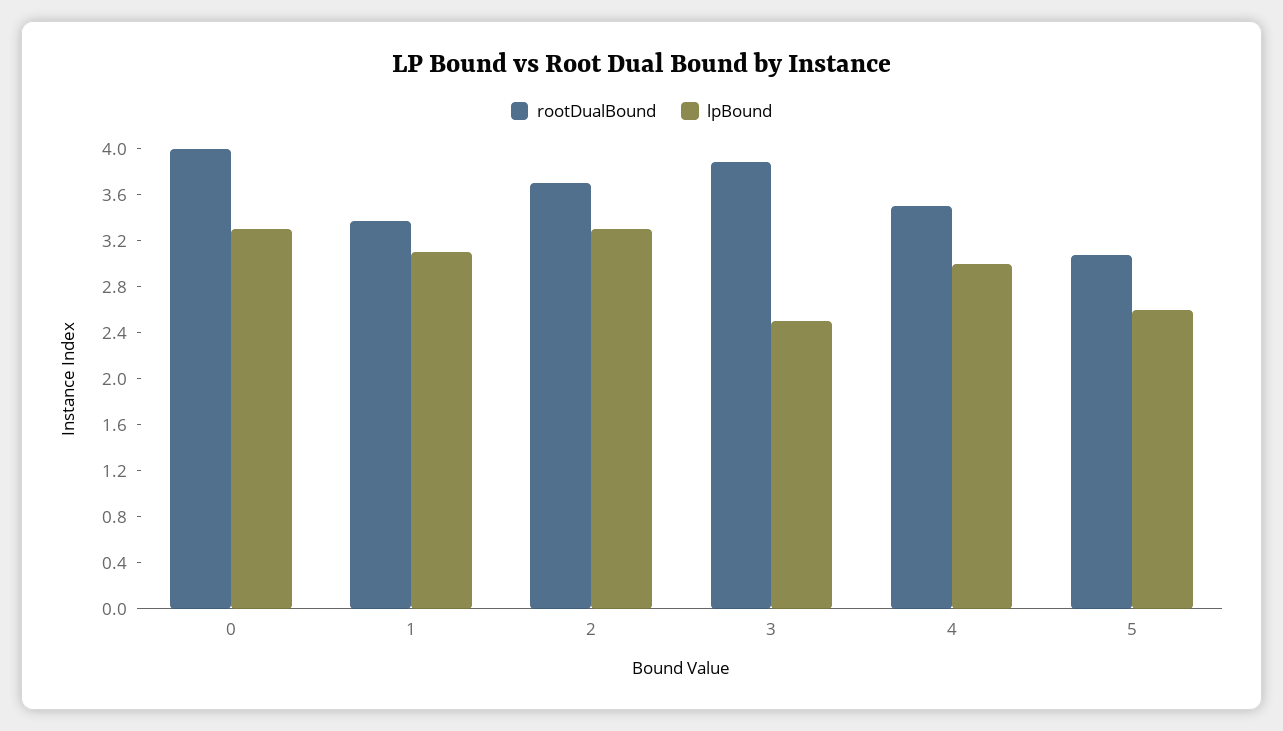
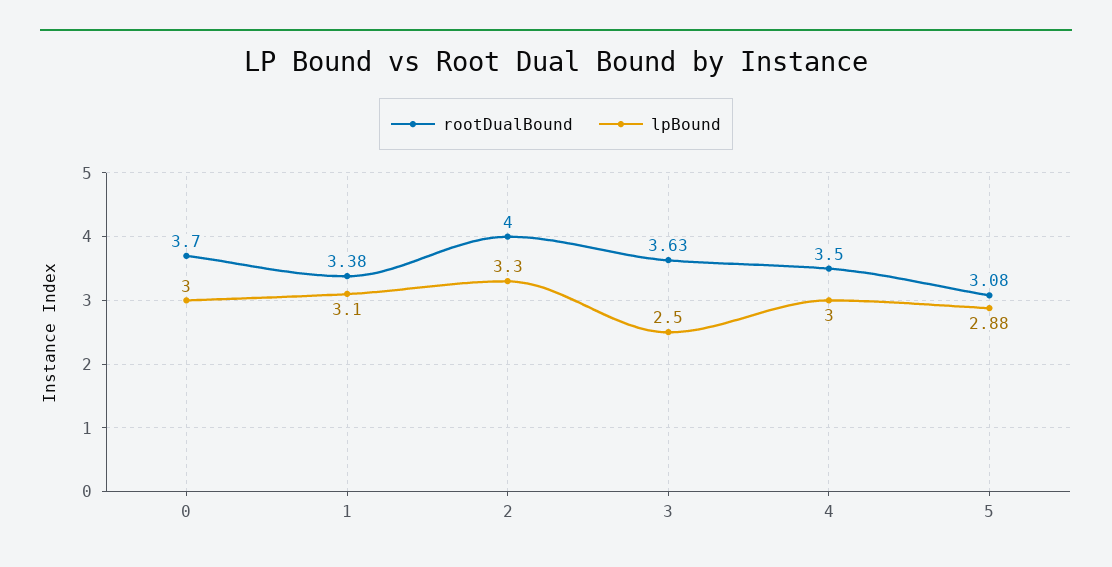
rootDualBound, 0: 4 -> 3.7
lpBound, 0: 3.3 -> 3
rootDualBound, 2: 3.7 -> 4
rootDualBound, 3: 3.9 -> 3.63
lpBound, 5: 2.6 -> 2.88

